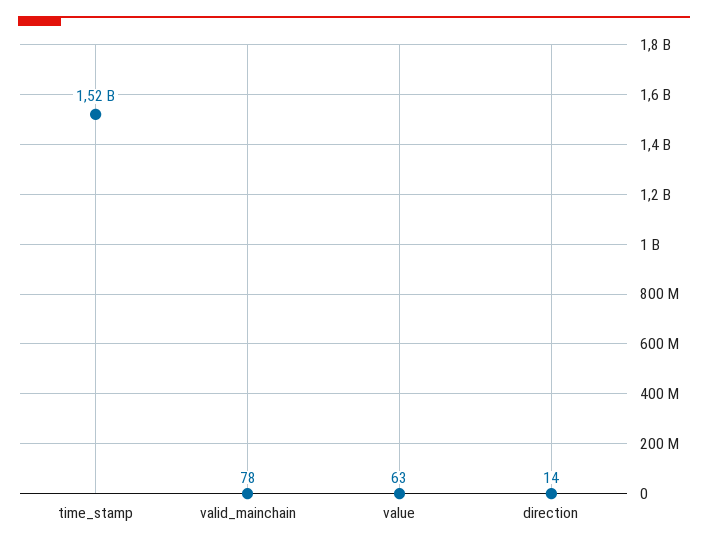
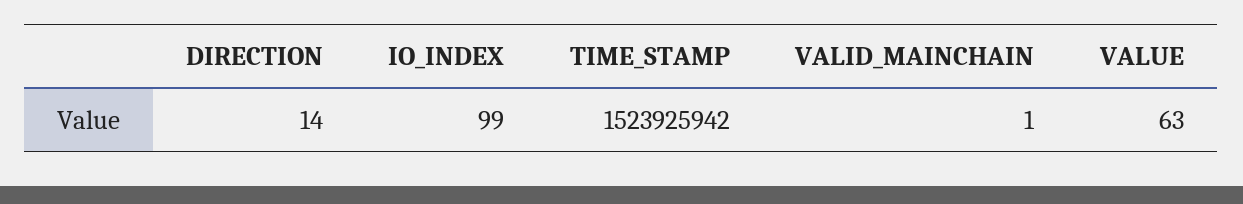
valid_mainchain: 78 -> 1
IO_INDEX: none -> 99

